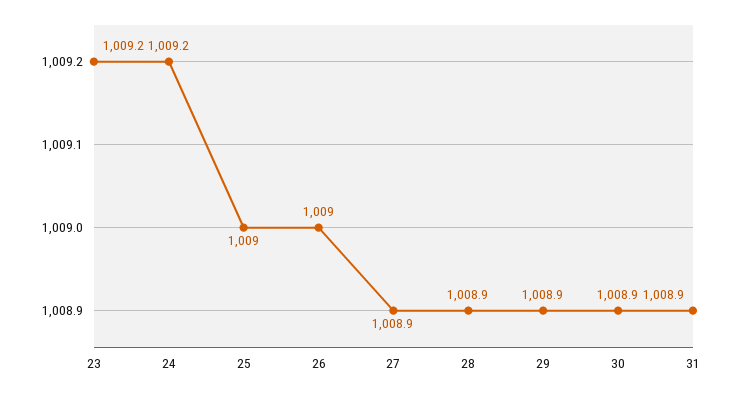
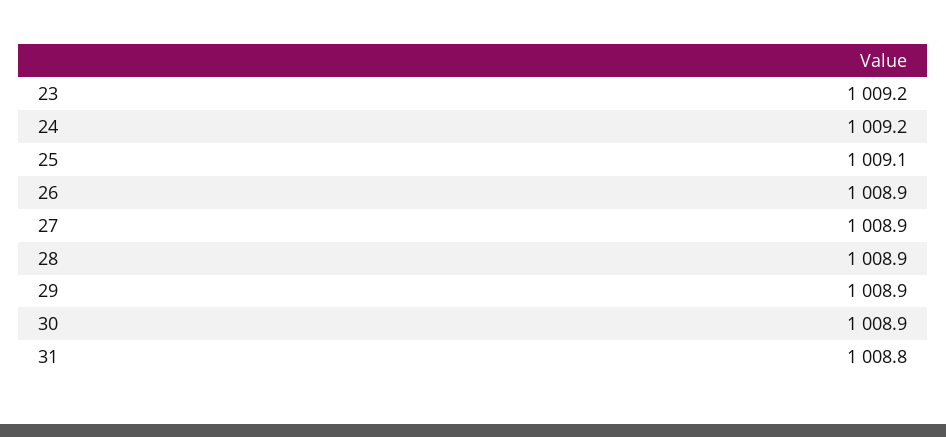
25: 1009 -> 1009.1
26: 1009 -> 1008.9
31: 1008.9 -> 1008.8

